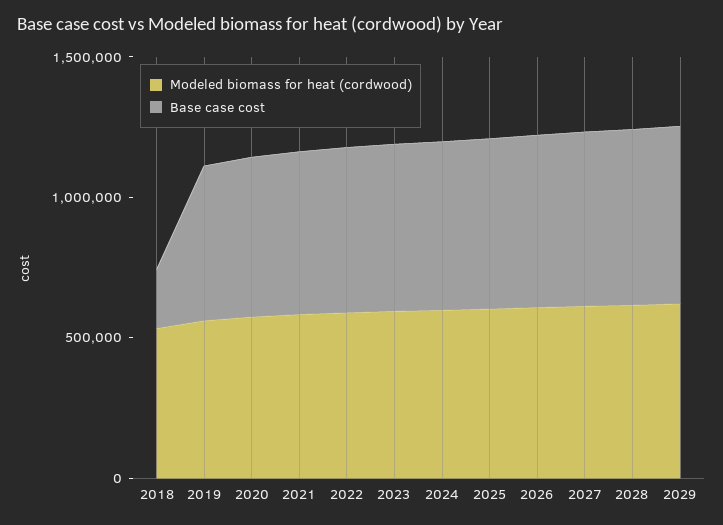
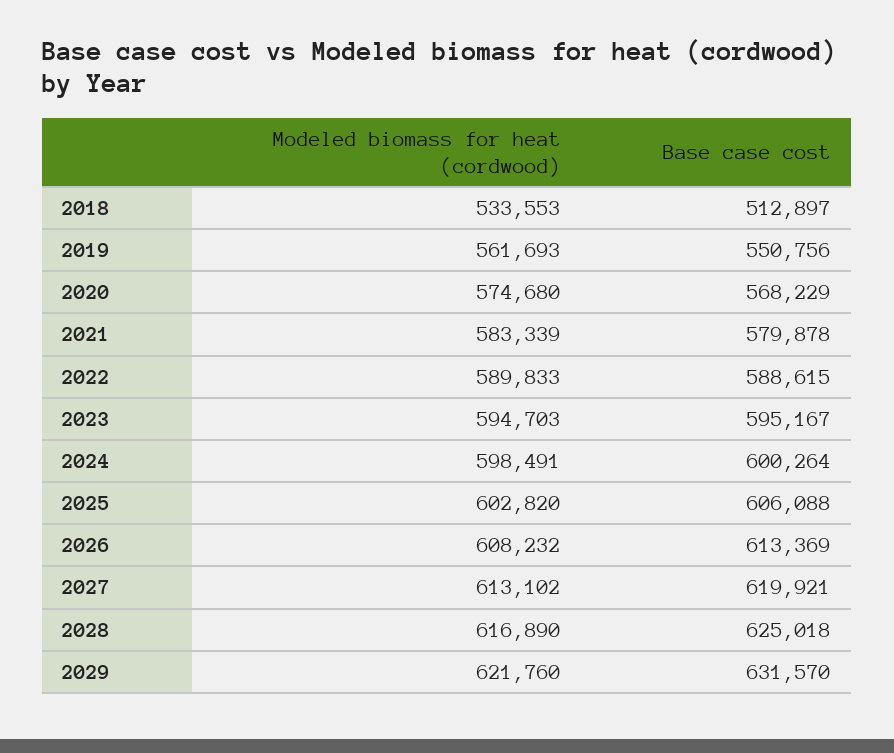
Base case cost, 2018: 200000 -> 512897

